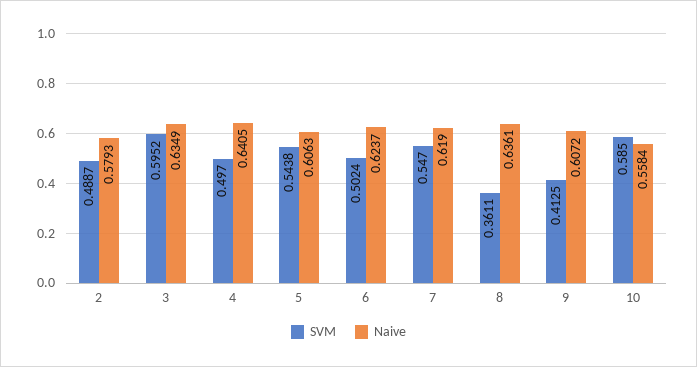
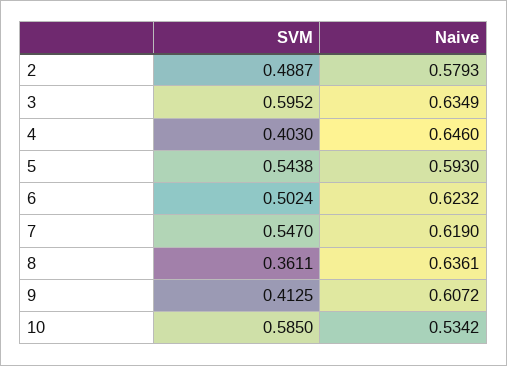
SVM, 4: 0.497 -> 0.403
Naive, 4: 0.6405 -> 0.646
Naive, 5: 0.6063 -> 0.593
Naive, 6: 0.6237 -> 0.6232
Naive, 10: 0.5584 -> 0.5342

